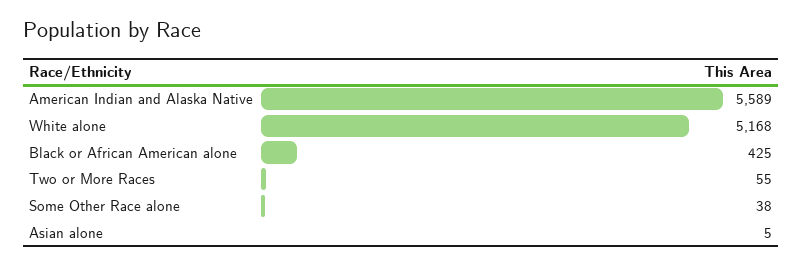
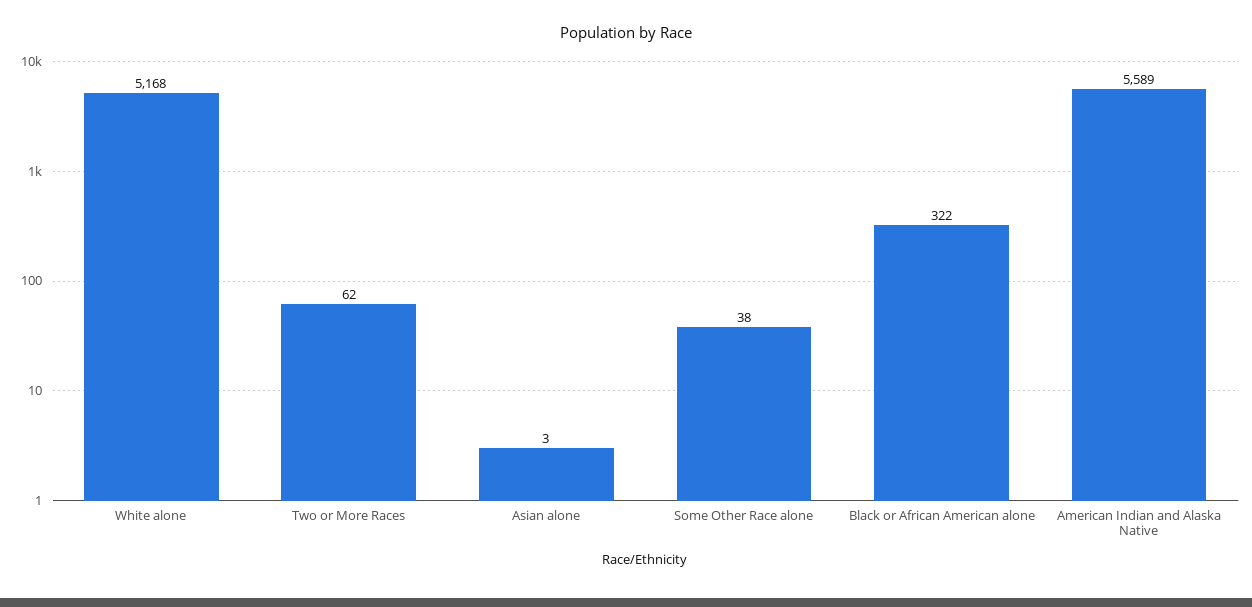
Black or African American alone: 425 -> 322
Two or More Races: 55 -> 62
Asian alone: 5 -> 3

